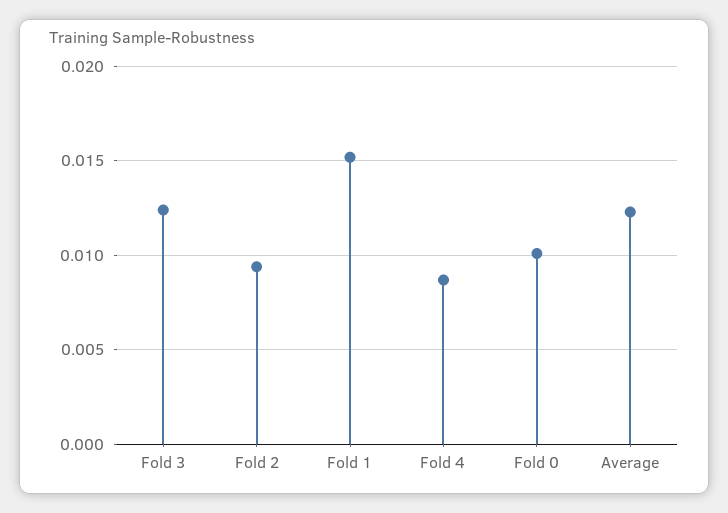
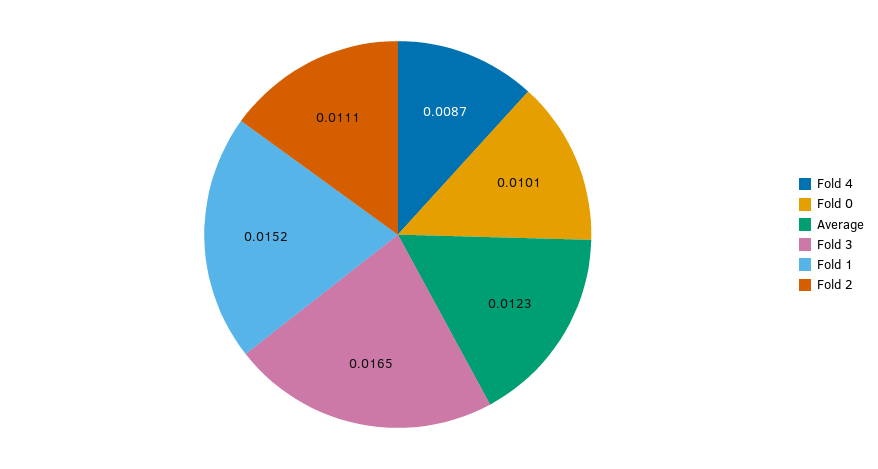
Fold 3: 0.0125 -> 0.0165
Fold 2: 0.0095 -> 0.0111

